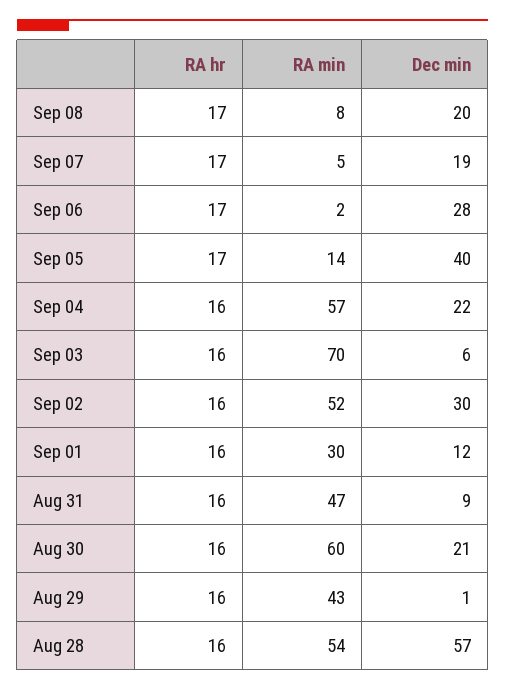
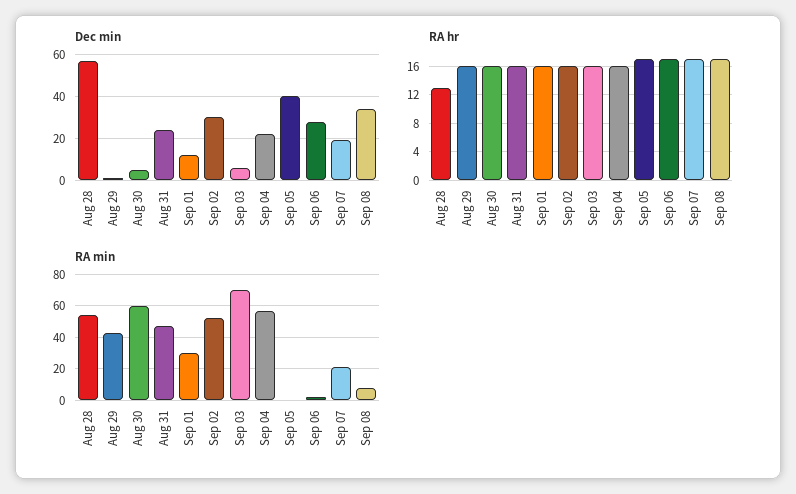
Dec min, Sep 08: 20 -> 35
RA min, Sep 07: 5 -> 20
RA min, Sep 05: 14 -> 0
Dec min, Aug 31: 9 -> 25
Dec min, Aug 30: 21 -> 5
RA hr, Aug 28: 16 -> 13

